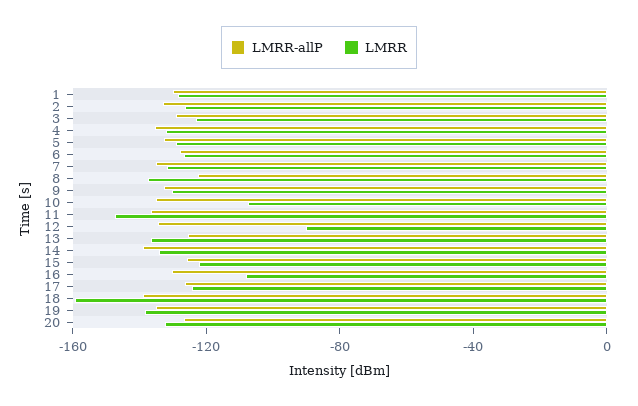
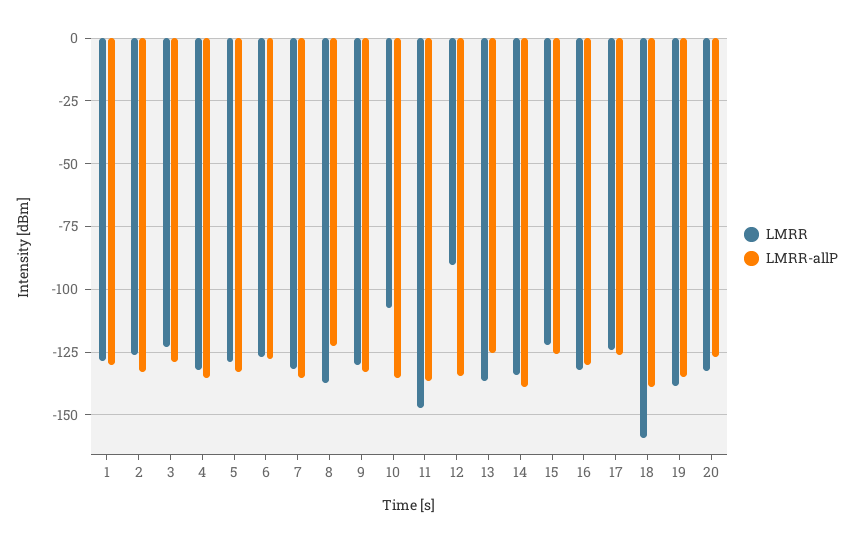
LMRR, 16: -110 -> -132.5

